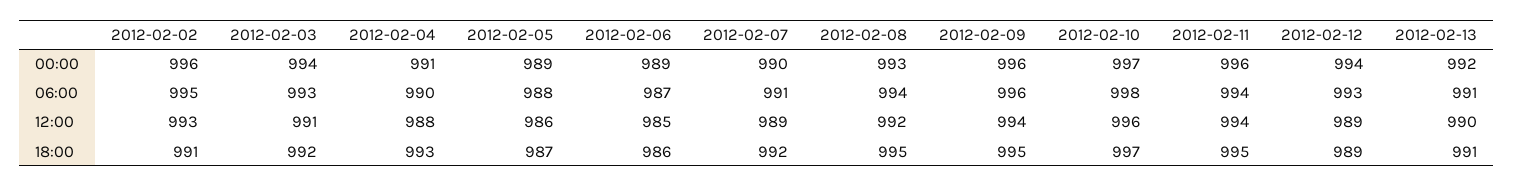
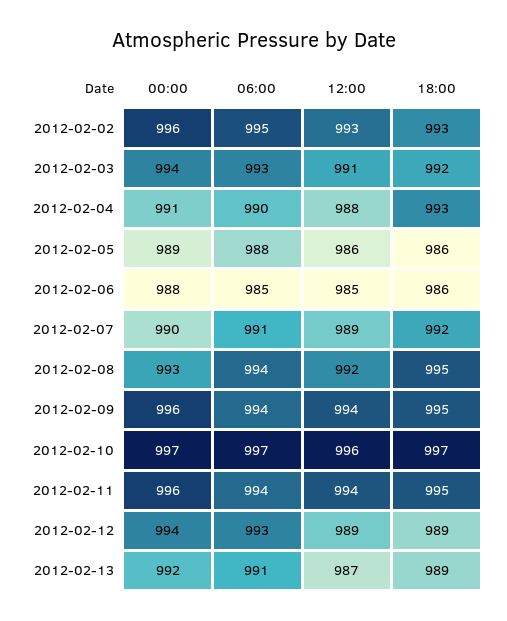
2012-02-06, 00:00: 989 -> 988
2012-02-06, 06:00: 987 -> 985
2012-02-09, 06:00: 996 -> 994
2012-02-10, 06:00: 998 -> 997
2012-02-13, 12:00: 990 -> 987
2012-02-02, 18:00: 991 -> 993
2012-02-05, 18:00: 987 -> 986
2012-02-13, 18:00: 991 -> 989

